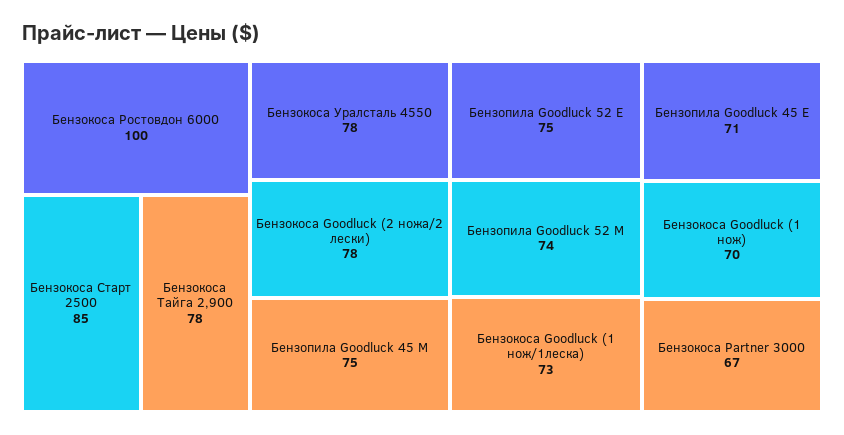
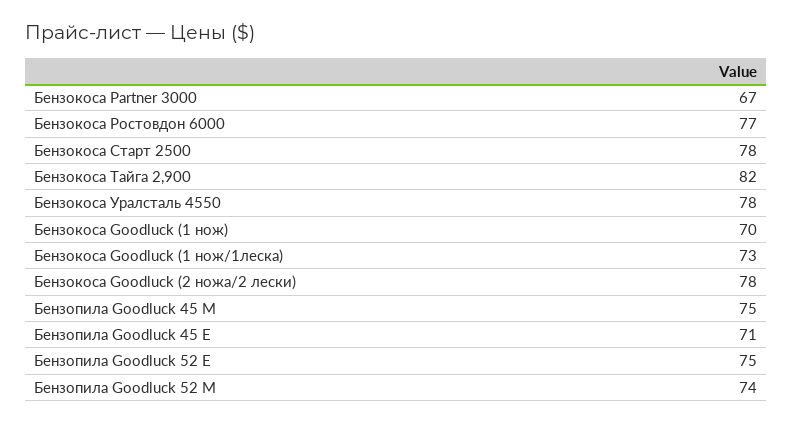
Бензокоса Ростовдон 6000: 100 -> 77
Бензокоса Старт 2500: 85 -> 78
Бензокоса Тайга 2,900: 78 -> 82

